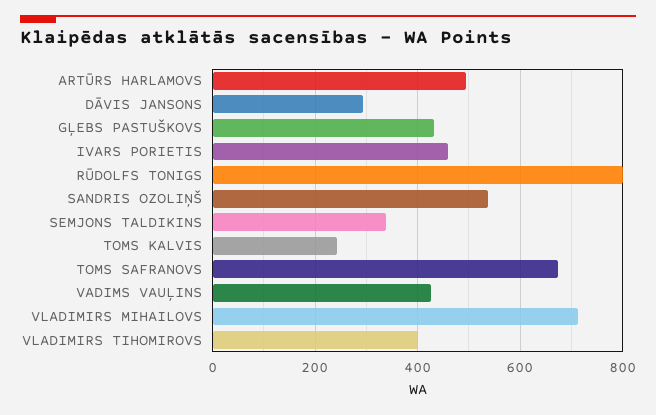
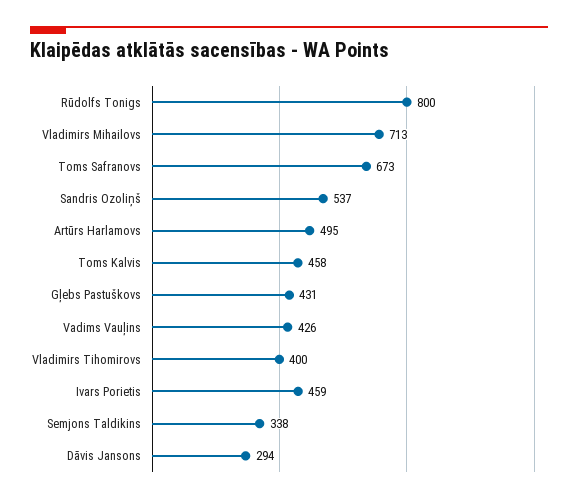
TOMS KALVIS: 240 -> 458

